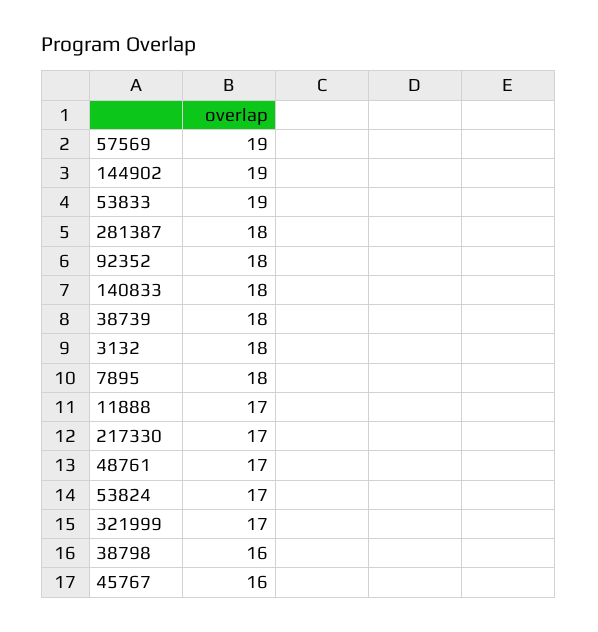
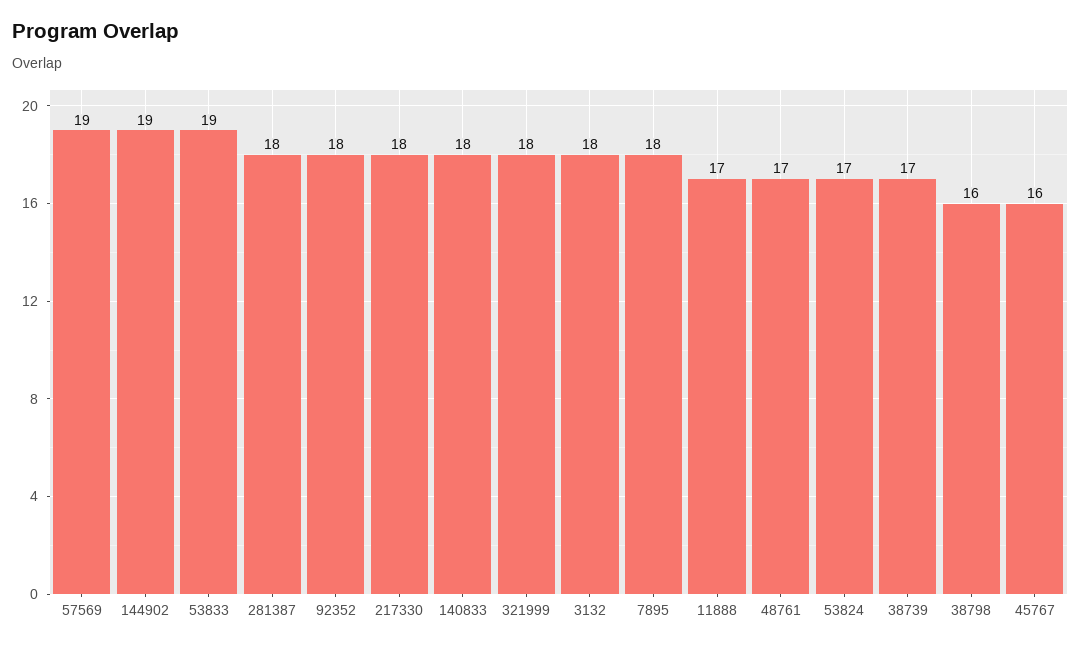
38739: 18 -> 17
217330: 17 -> 18
321999: 17 -> 18

